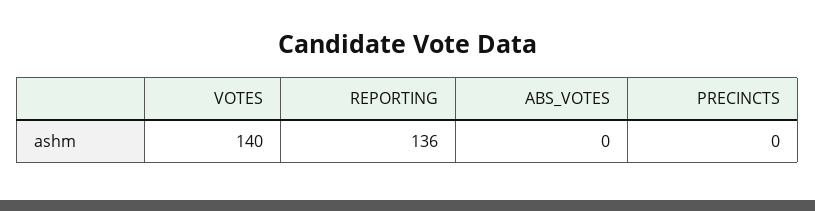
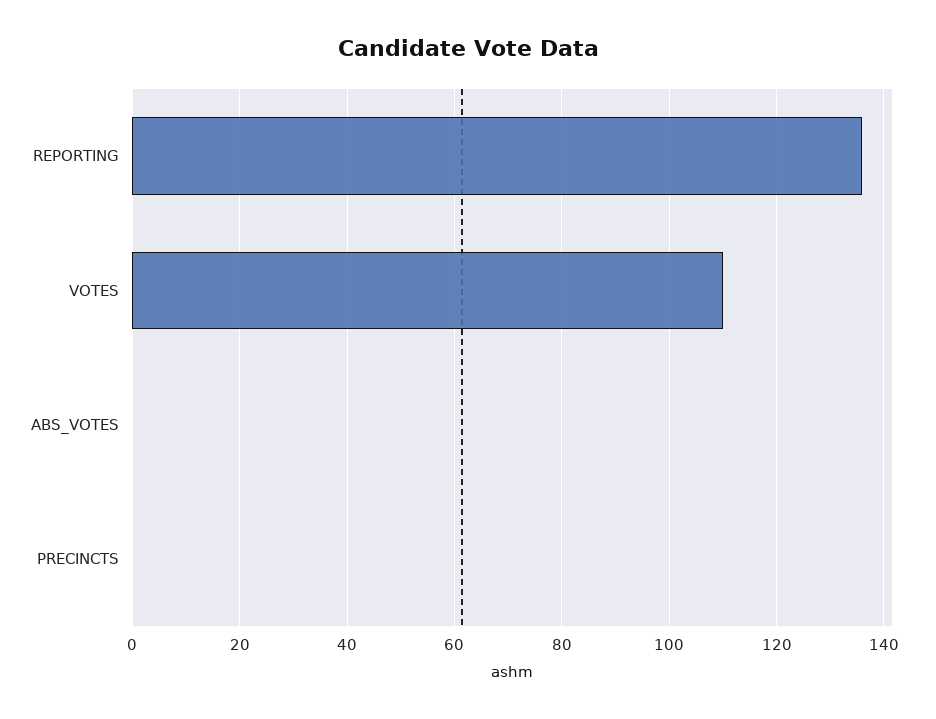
VOTES: 140 -> 110

